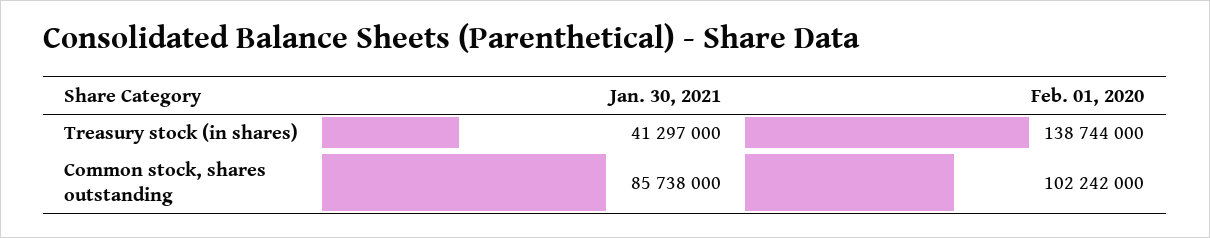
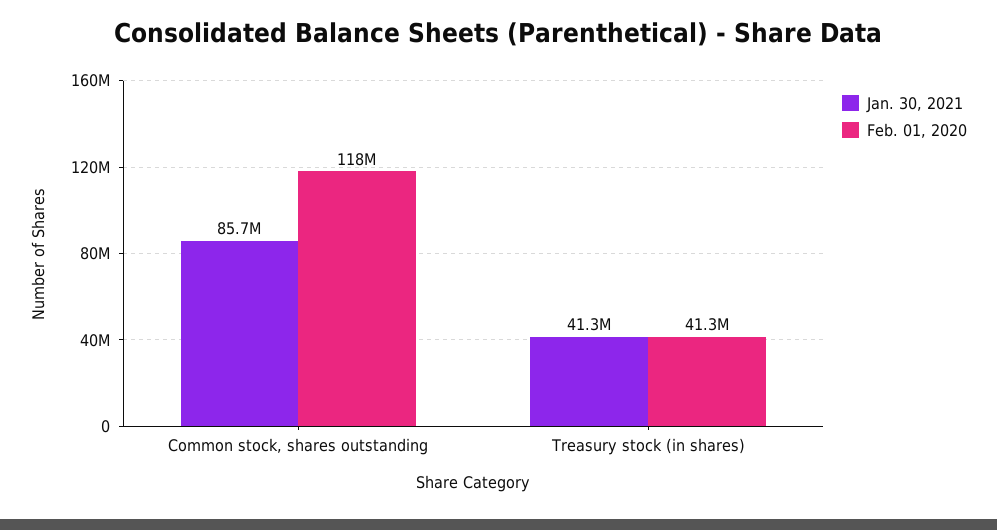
Feb. 01, 2020, Treasury stock (in shares): 138744000 -> 41300000
Feb. 01, 2020, Common stock, shares outstanding: 102242000 -> 118000000

